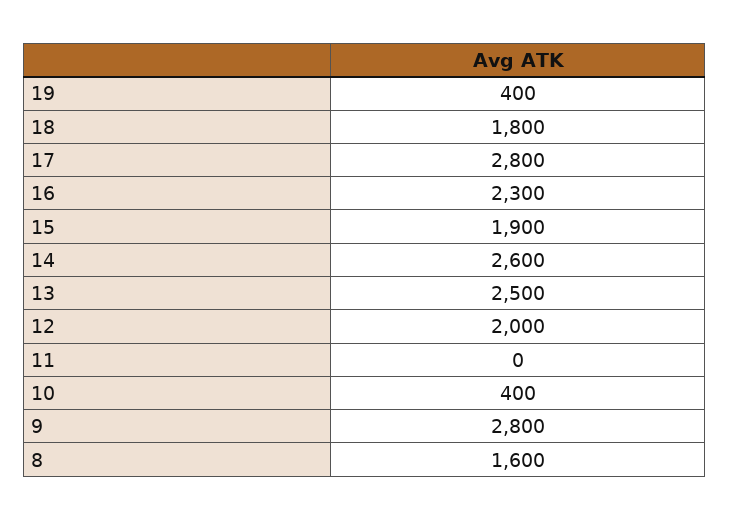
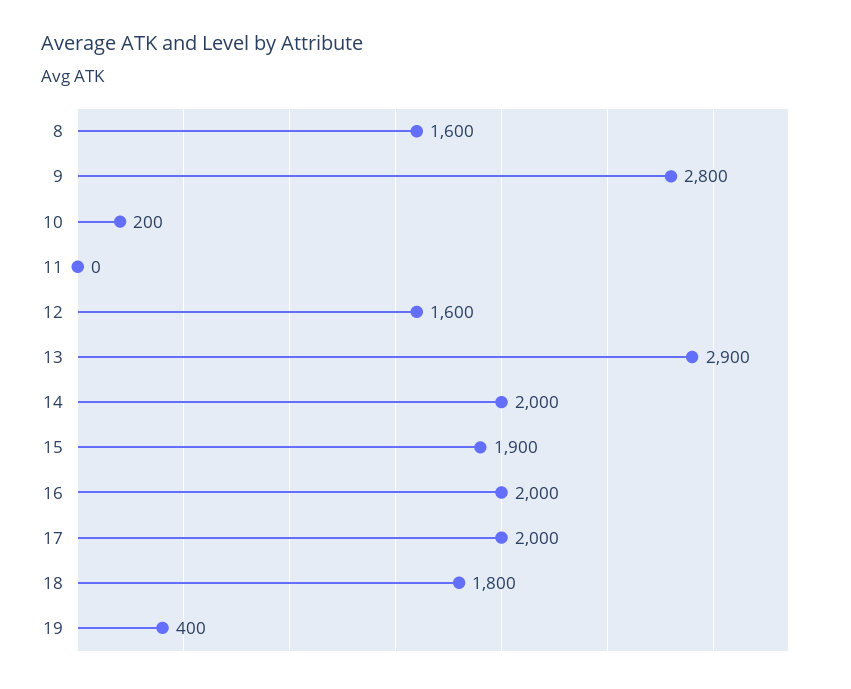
17: 2800 -> 2000
16: 2300 -> 2000
14: 2600 -> 2000
13: 2500 -> 2900
12: 2000 -> 1600
10: 400 -> 200

